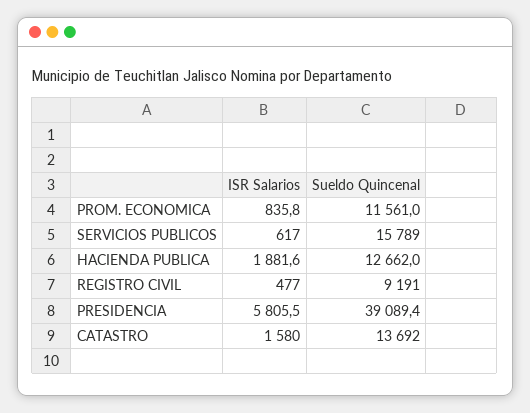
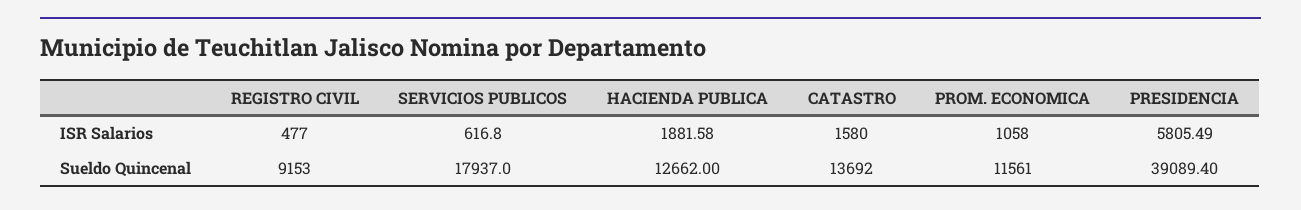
ISR Salarios, PROM. ECONOMICA: 835.8 -> 1058
Sueldo Quincenal, SERVICIOS PUBLICOS: 15789 -> 17937
Sueldo Quincenal, REGISTRO CIVIL: 9191 -> 9153

